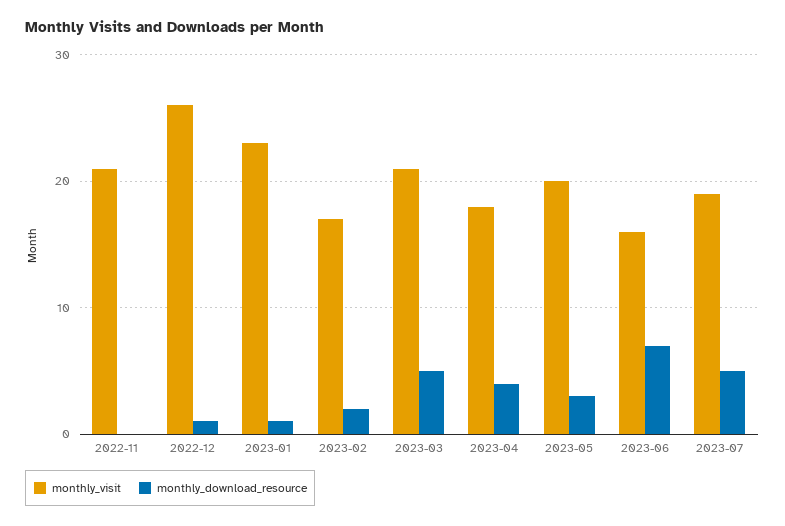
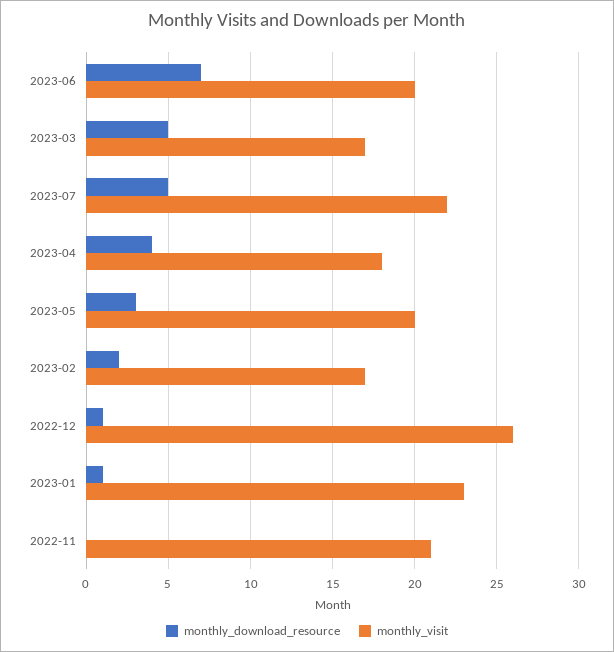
monthly_visit, 2023-03: 21 -> 17
monthly_visit, 2023-06: 16 -> 20
monthly_visit, 2023-07: 19 -> 22

